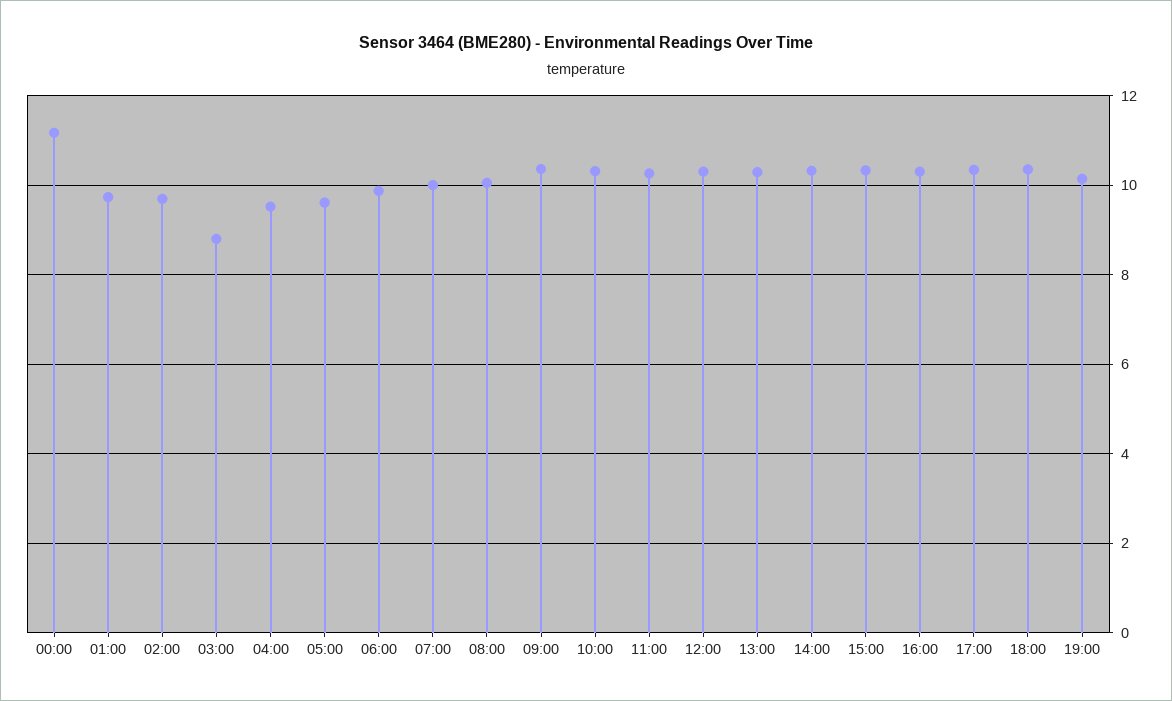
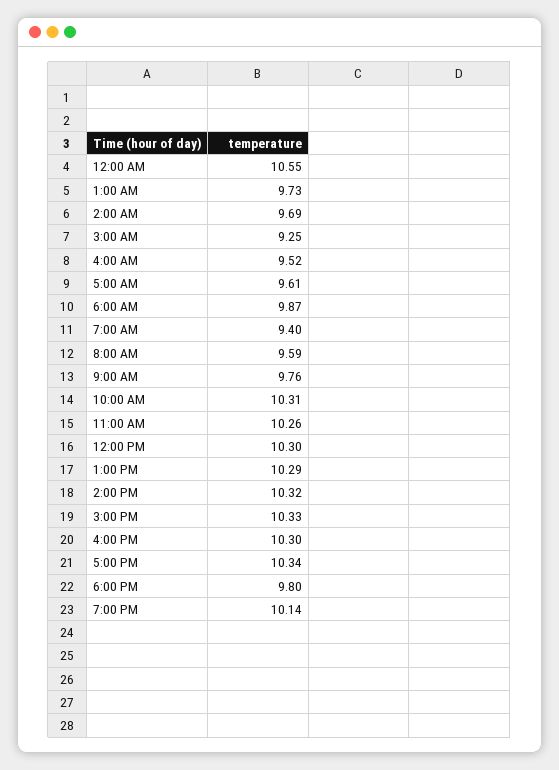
00:00: 11.2 -> 10.55
03:00: 8.8 -> 9.25
07:00: 10 -> 9.4
08:00: 10 -> 9.59
09:00: 10.4 -> 9.76
18:00: 10.4 -> 9.8

